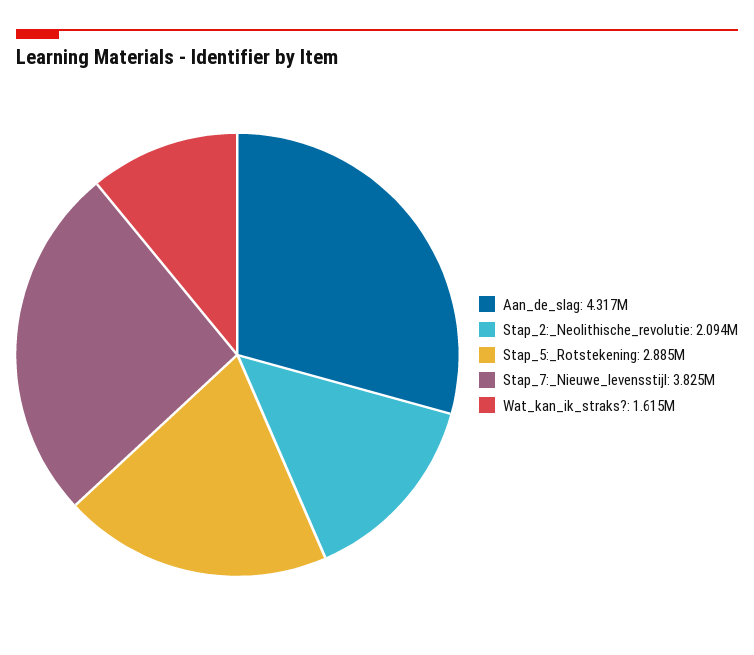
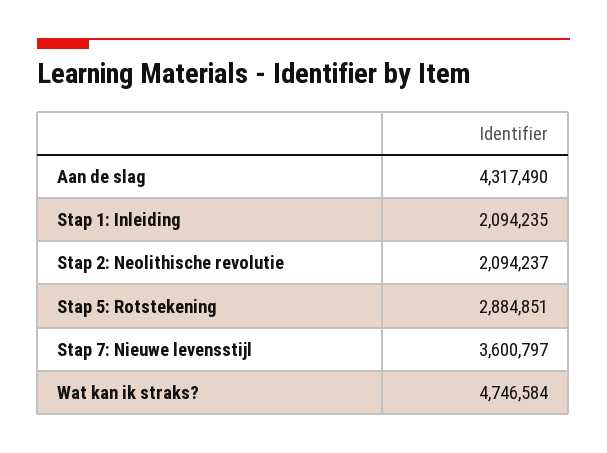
Stap_7:_Nieuwe_levensstijl: 3825000 -> 3600797
Wat_kan_ik_straks?: 1615000 -> 4746584
Stap 1: Inleiding: none -> 2094235

